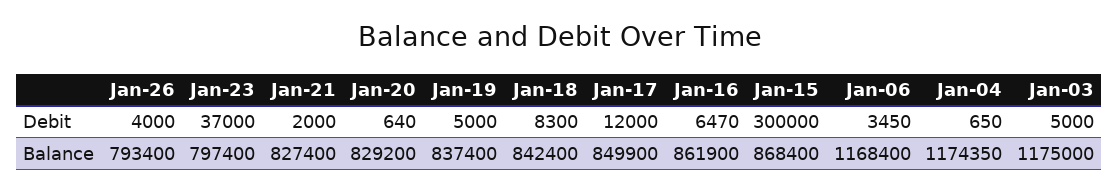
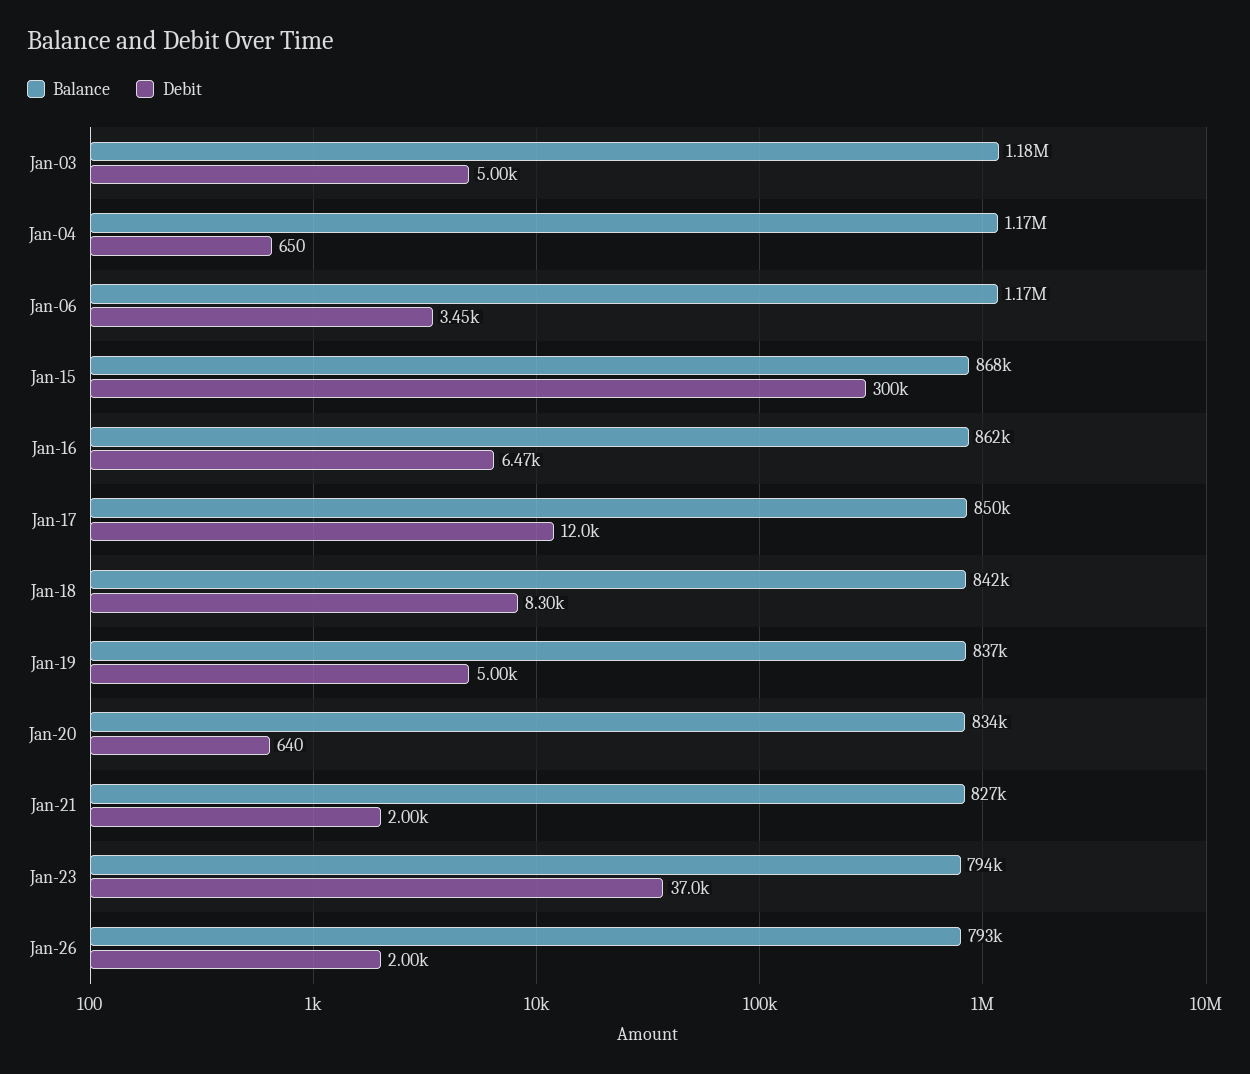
Debit, Jan-26: 4000 -> 2000
Balance, Jan-23: 797400 -> 794000
Balance, Jan-20: 829200 -> 834000

